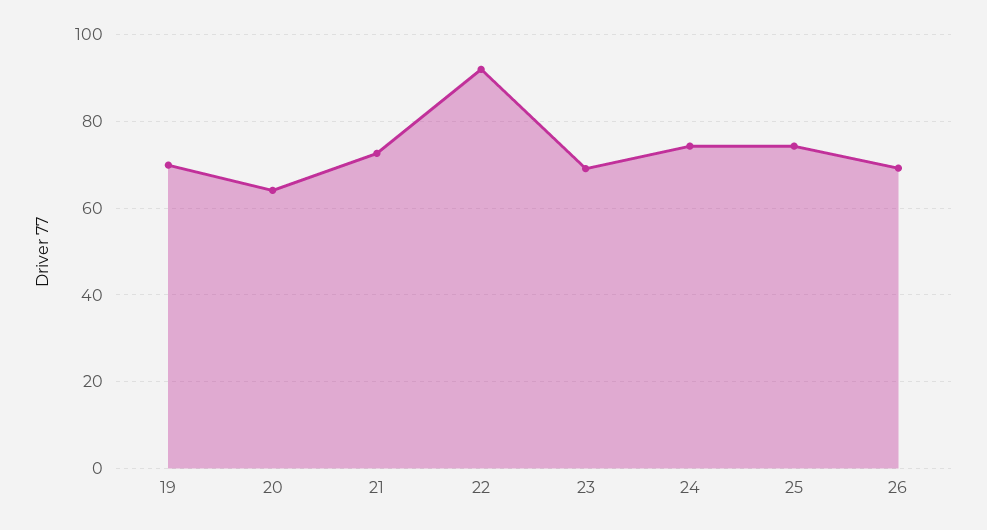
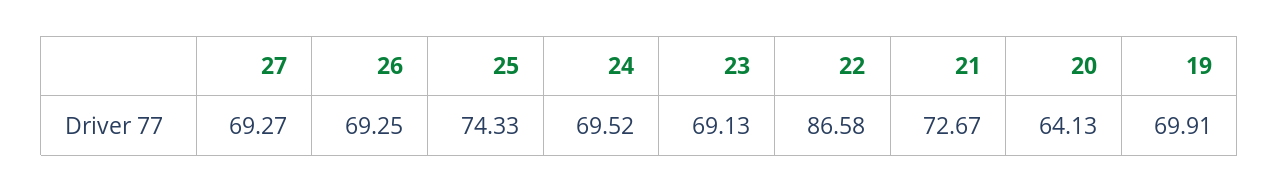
22: 92 -> 86.58
24: 74 -> 69.52
27: none -> 69.27

